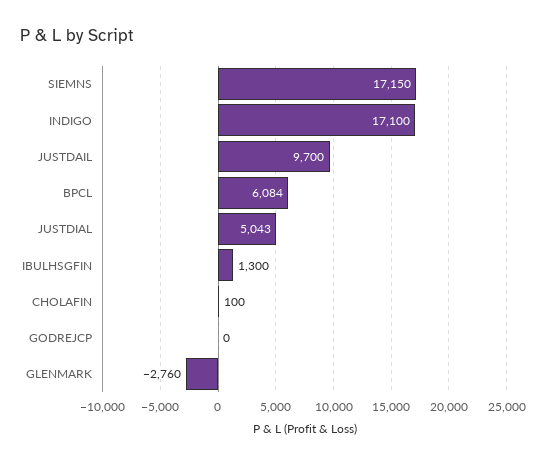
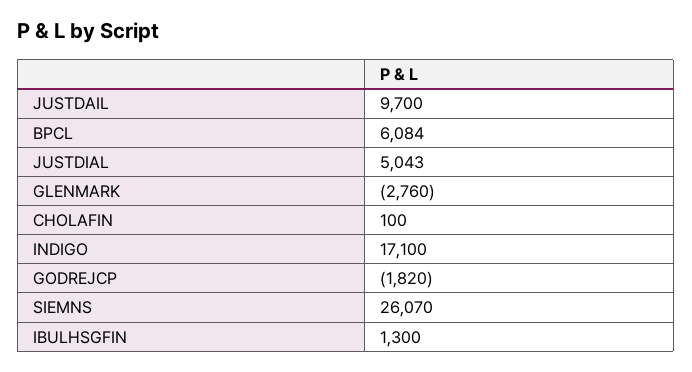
SIEMNS: 17150 -> 26070
GODREJCP: 0 -> -1820

